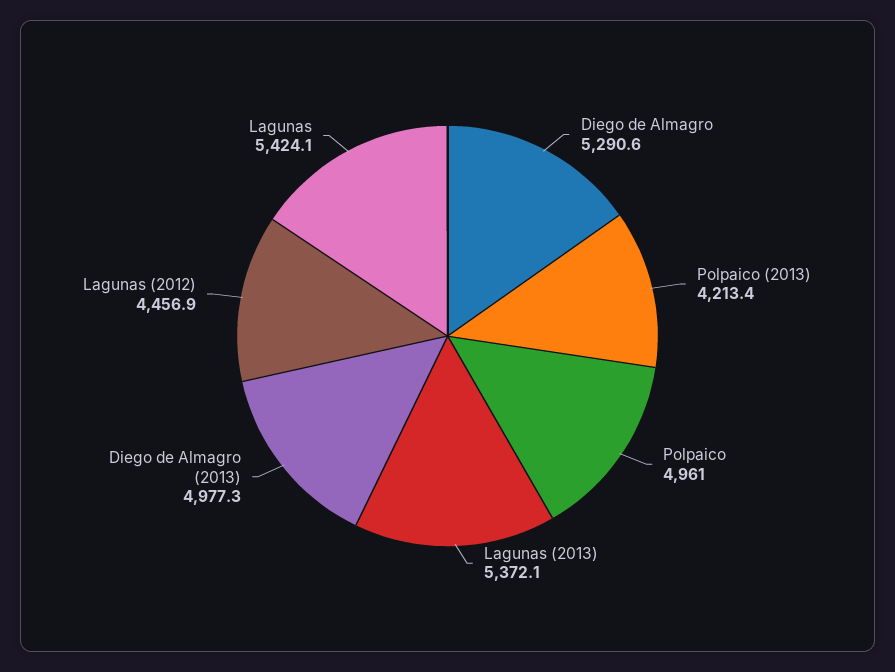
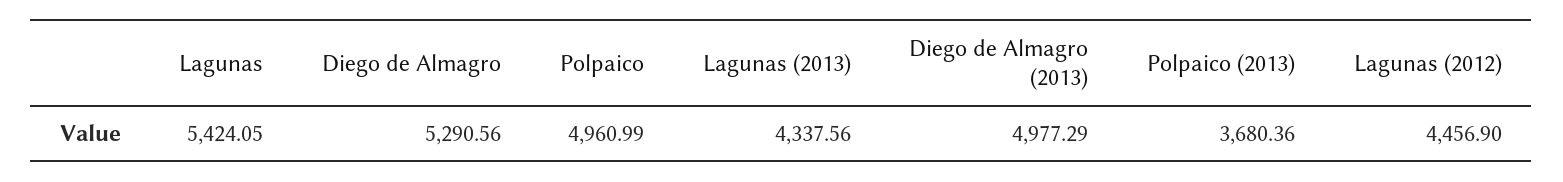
Polpaico (2013): 4213.4 -> 3680.36
Lagunas (2013): 5372.1 -> 4337.56

